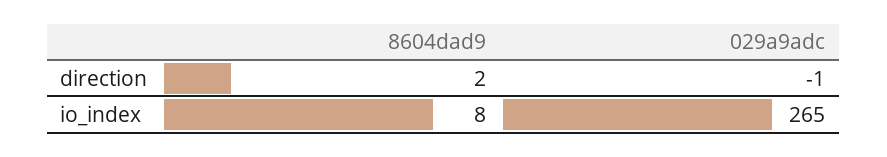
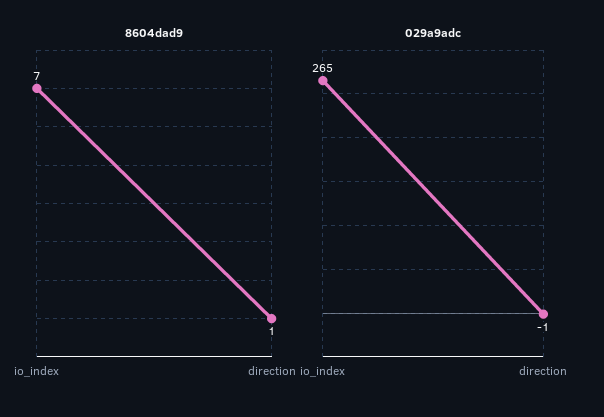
8604dad9, direction: 2 -> 1
8604dad9, io_index: 8 -> 7

